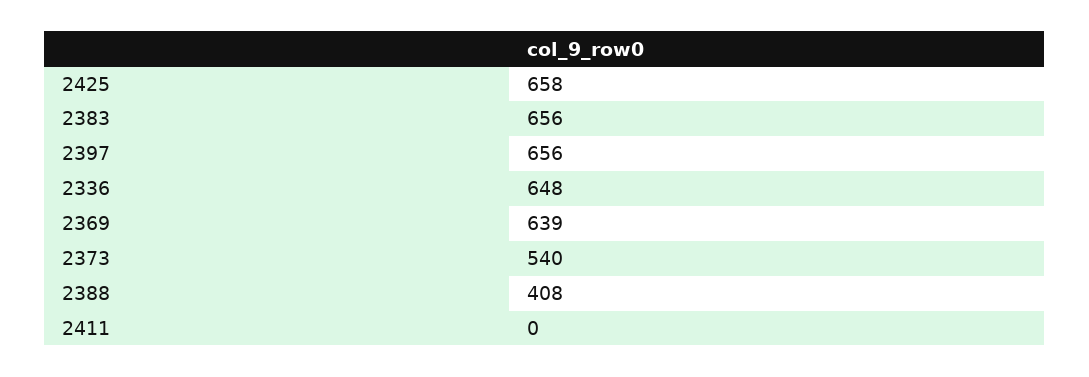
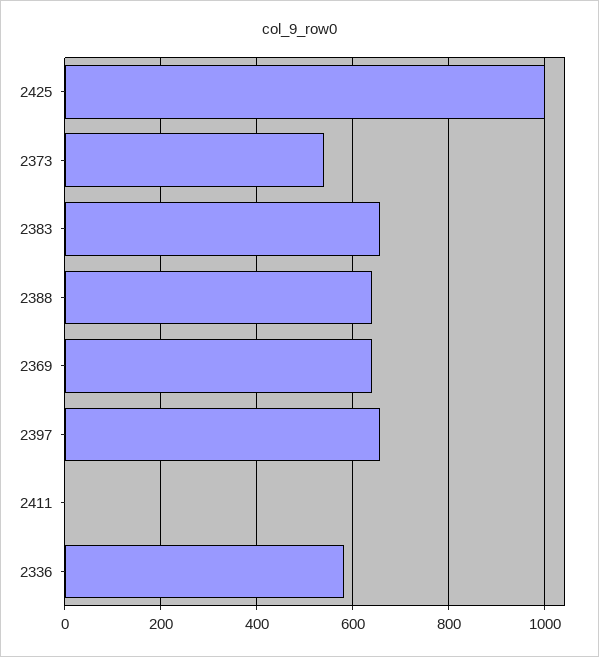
2425: 658 -> 1000
2336: 648 -> 580
2388: 408 -> 640

